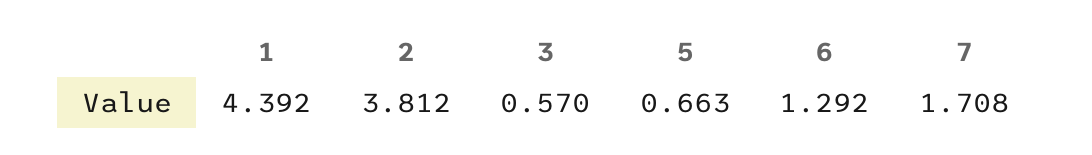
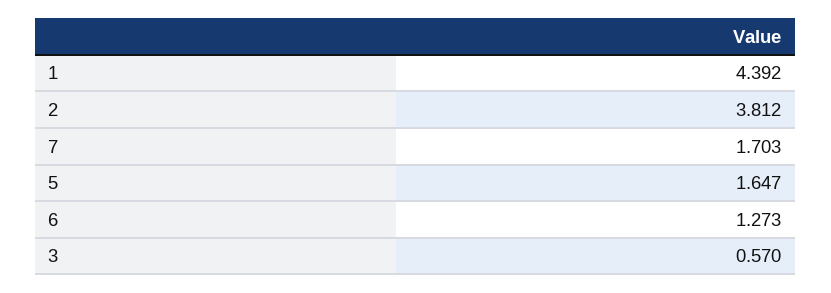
5: 0.663 -> 1.647
6: 1.292 -> 1.273
7: 1.708 -> 1.703

